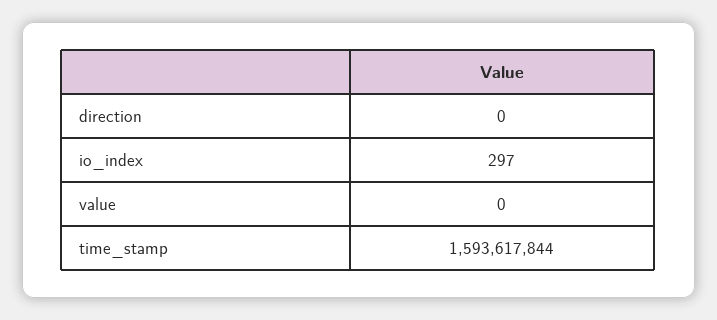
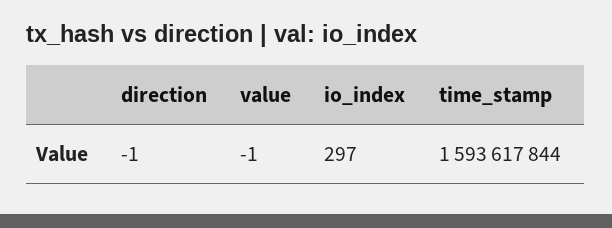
direction: 0 -> -1
value: 0 -> -1

